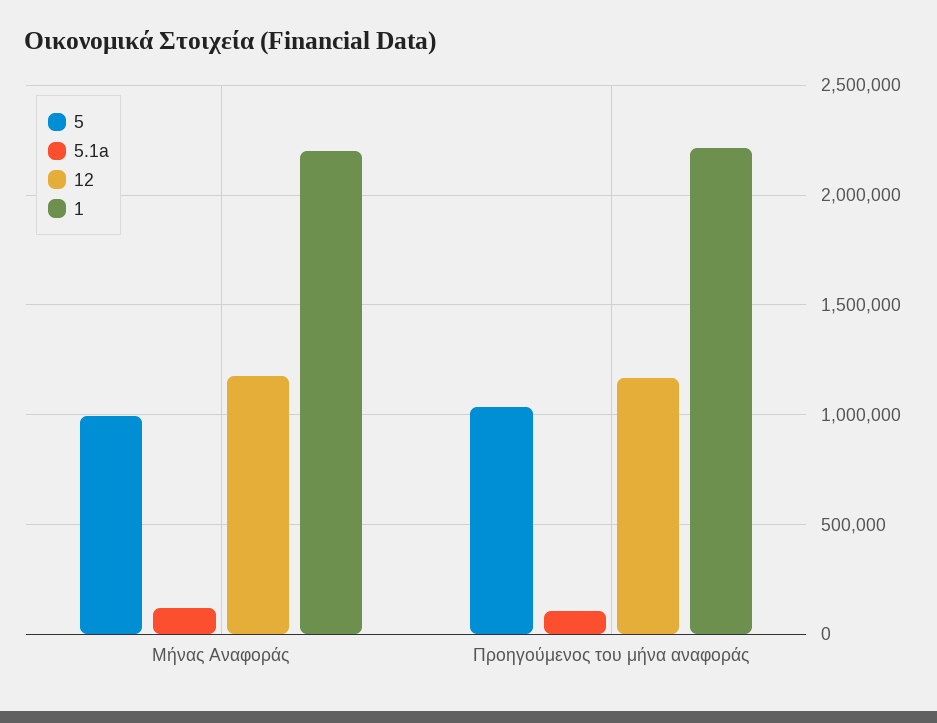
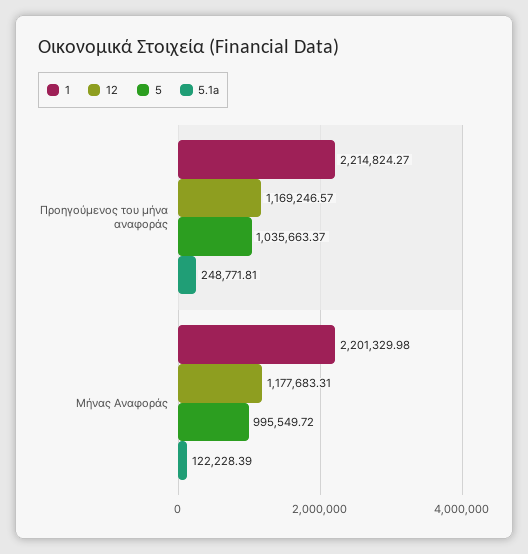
5.1a, Προηγούμενος του μήνα αναφοράς: 100000 -> 248771.81

